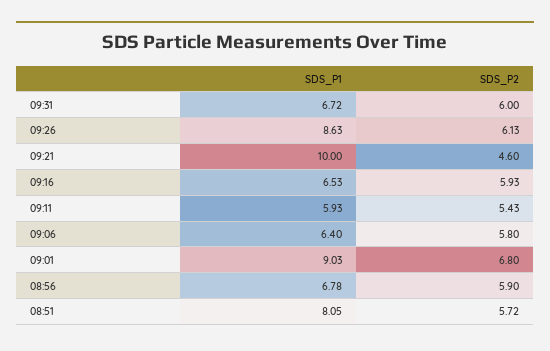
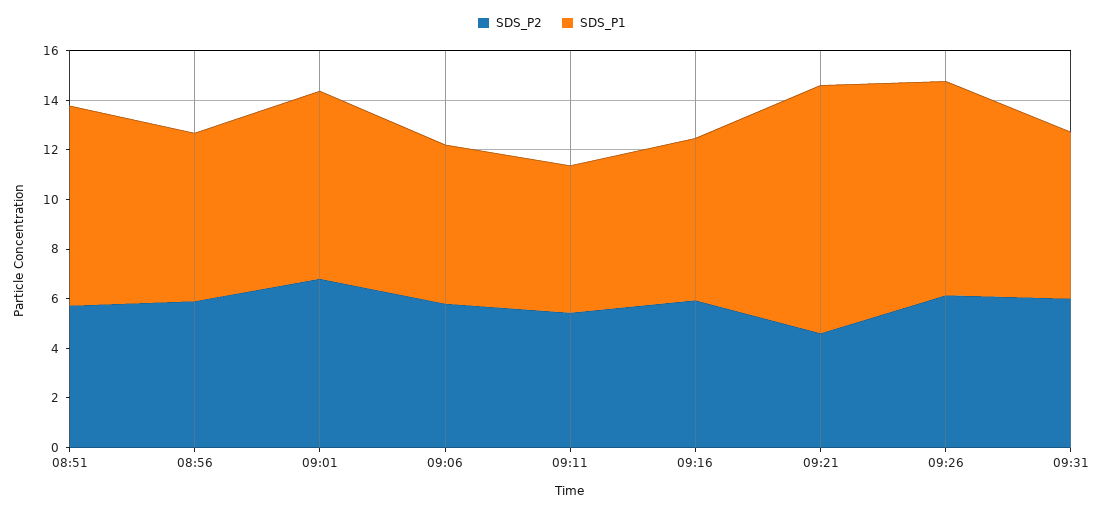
SDS_P1, 09:01: 9.03 -> 7.5

